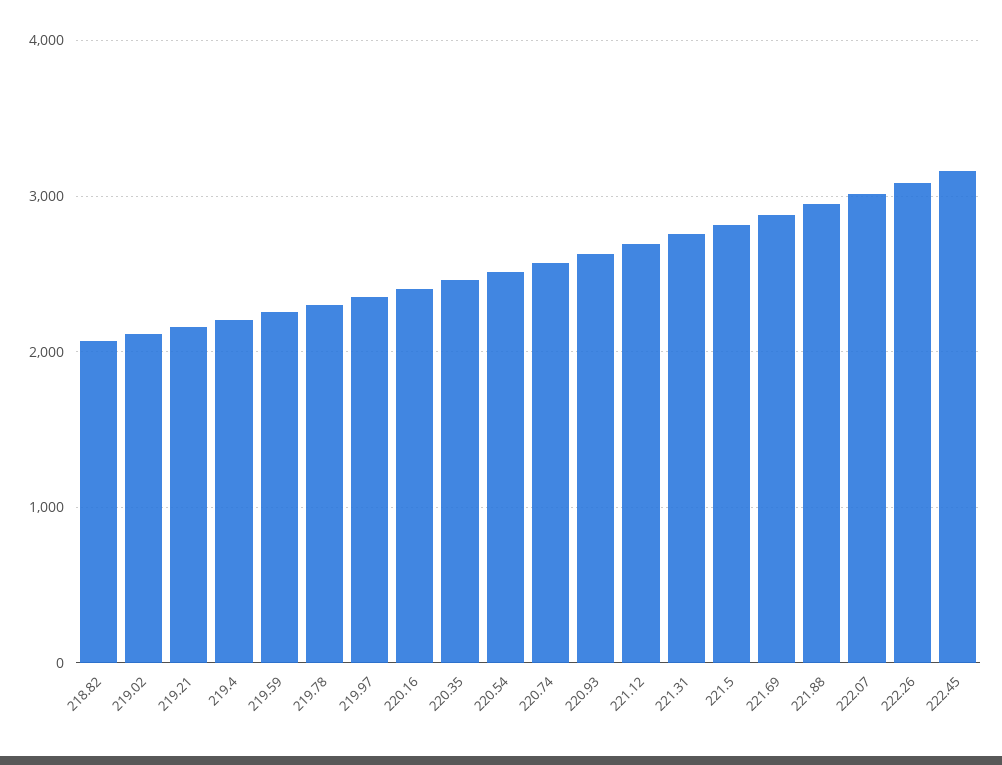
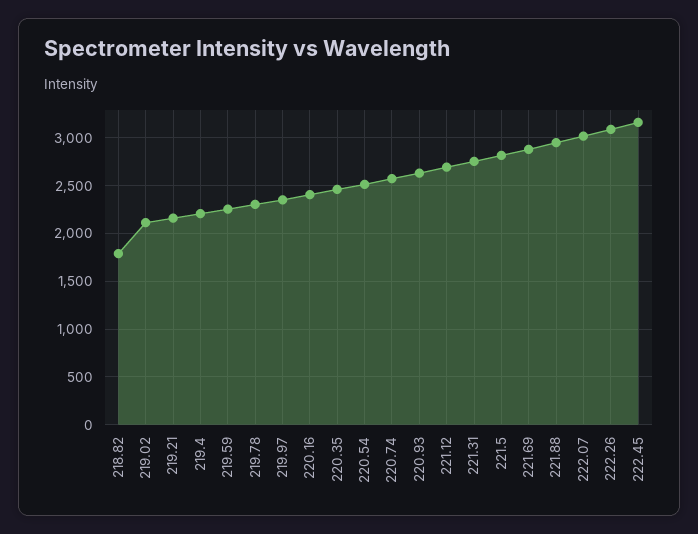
218.82: 2100 -> 1800

